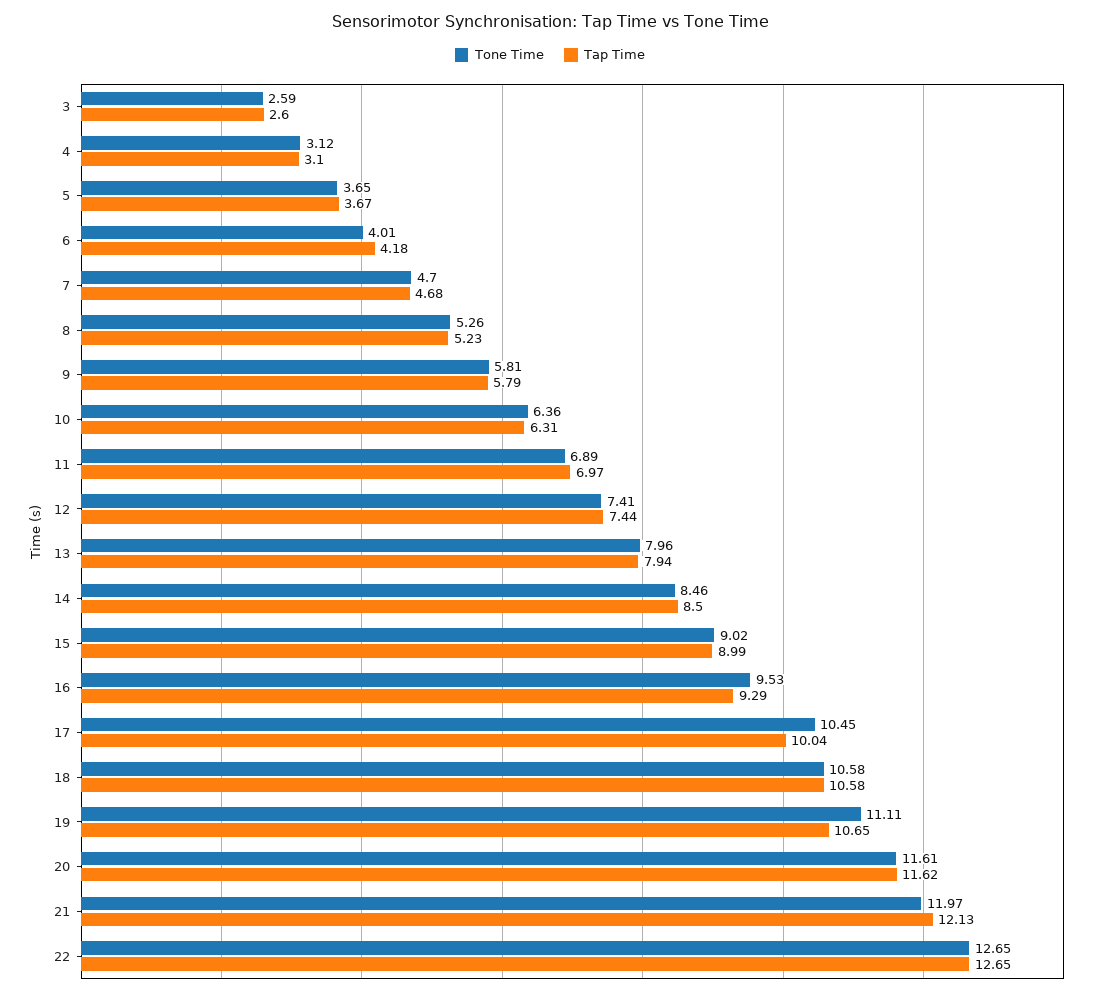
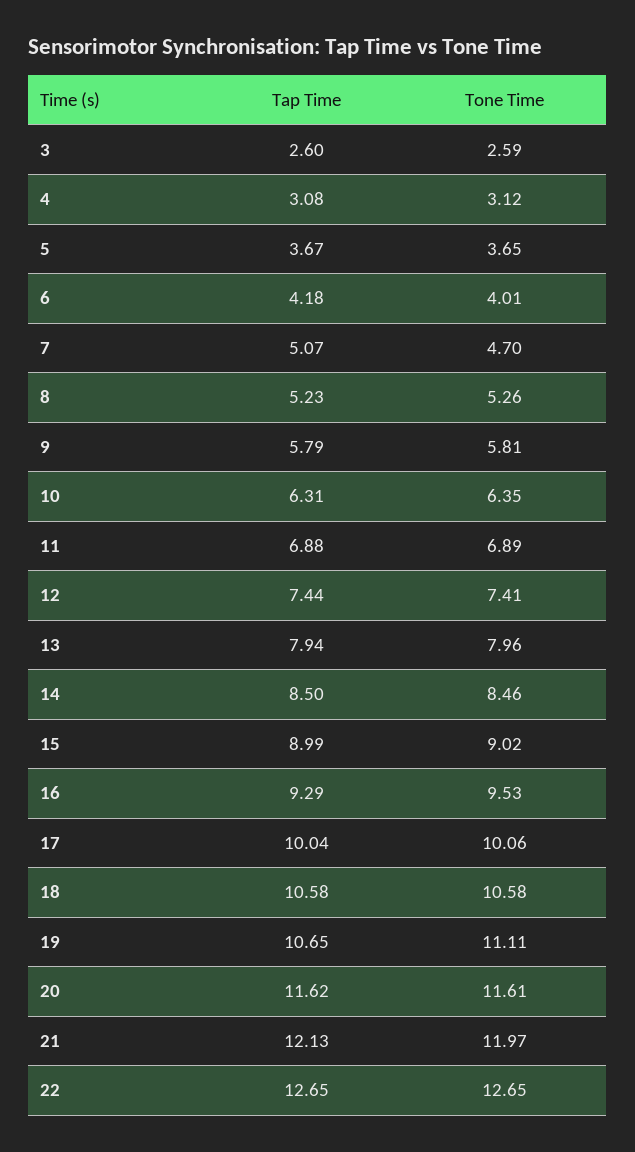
Tap Time, 4: 3.1 -> 3.08
Tap Time, 7: 4.68 -> 5.07
Tone Time, 10: 6.36 -> 6.35
Tap Time, 11: 6.97 -> 6.88
Tone Time, 17: 10.45 -> 10.06

